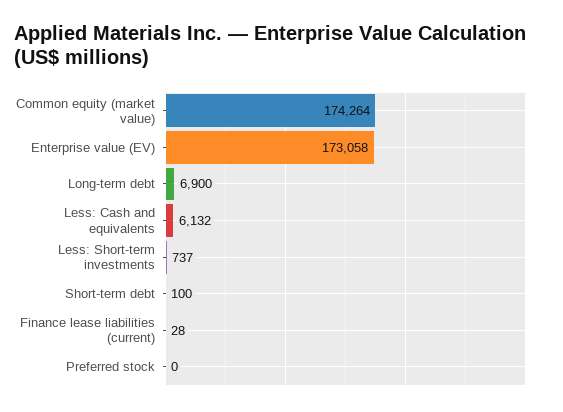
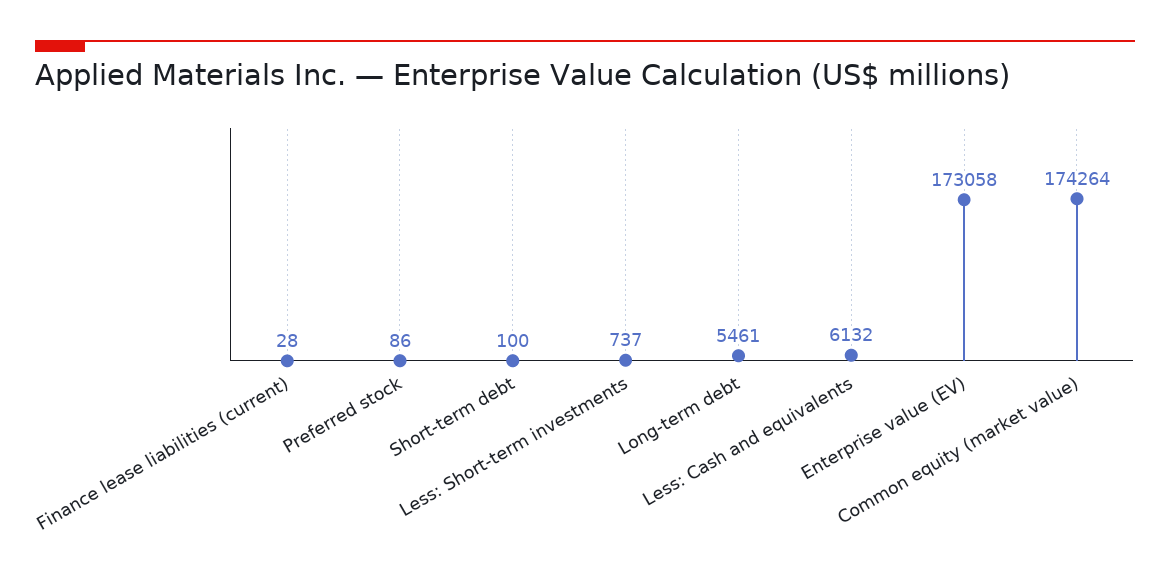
Long-term debt: 6900 -> 5461
Preferred stock: 0 -> 86

